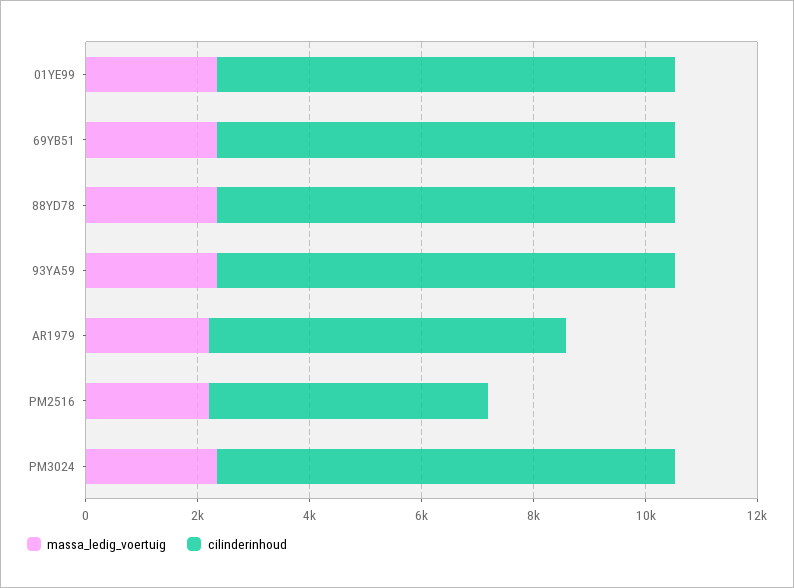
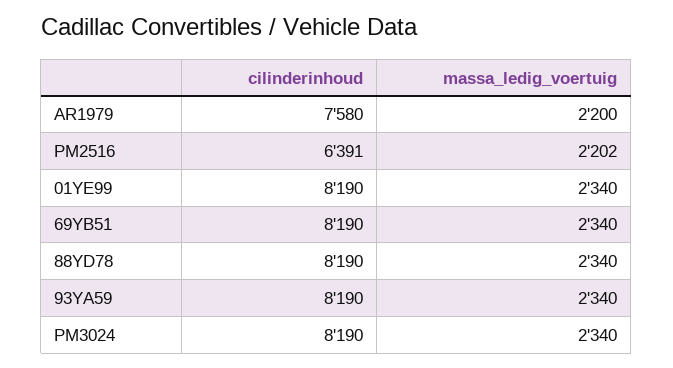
cilinderinhoud, AR1979: 6500 -> 7580
cilinderinhoud, PM2516: 5000 -> 6391

